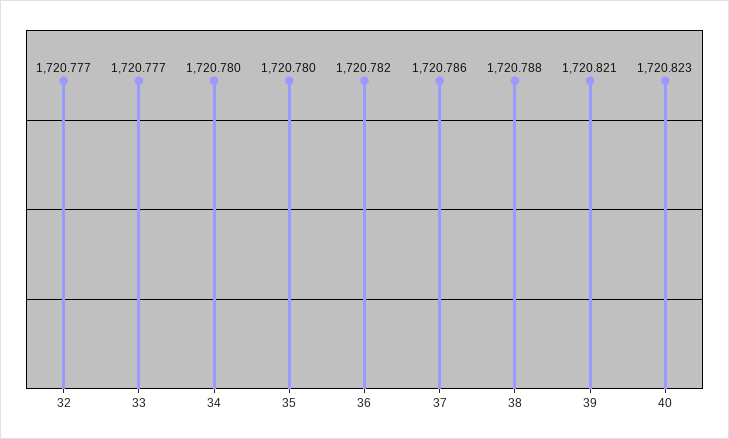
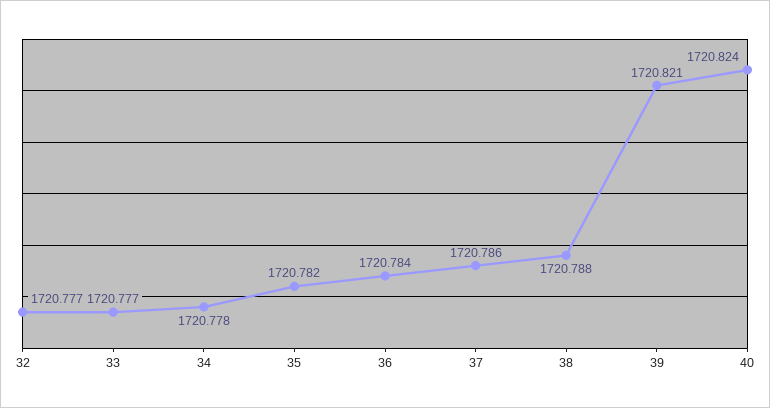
34: 1720.78 -> 1720.778
35: 1720.78 -> 1720.782
36: 1720.782 -> 1720.784
40: 1720.823 -> 1720.824

